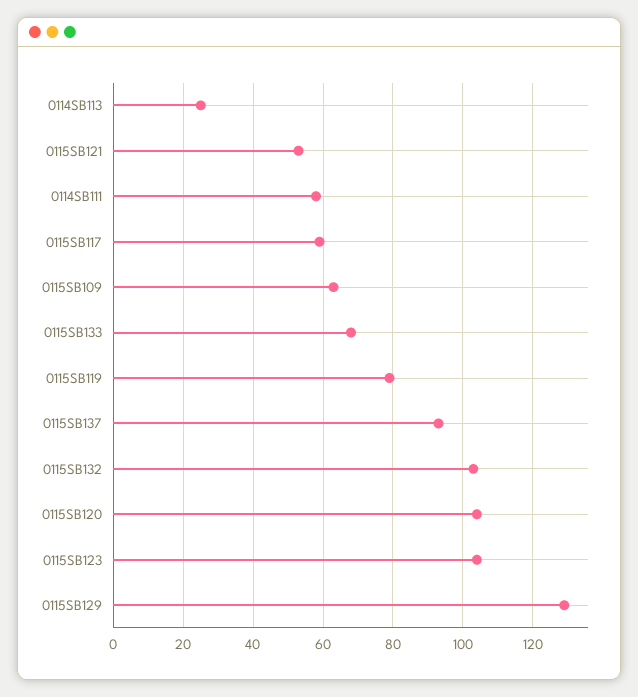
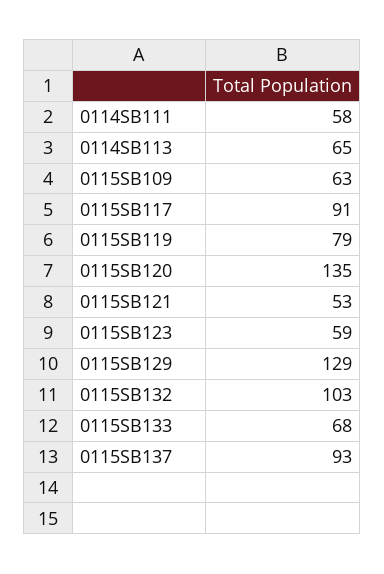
0114SB113: 25 -> 65
0115SB117: 60 -> 91
0115SB120: 105 -> 135
0115SB123: 105 -> 59

